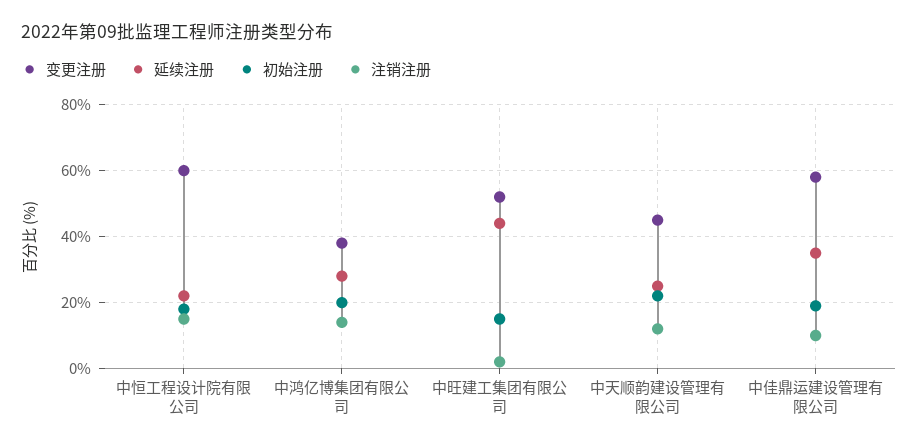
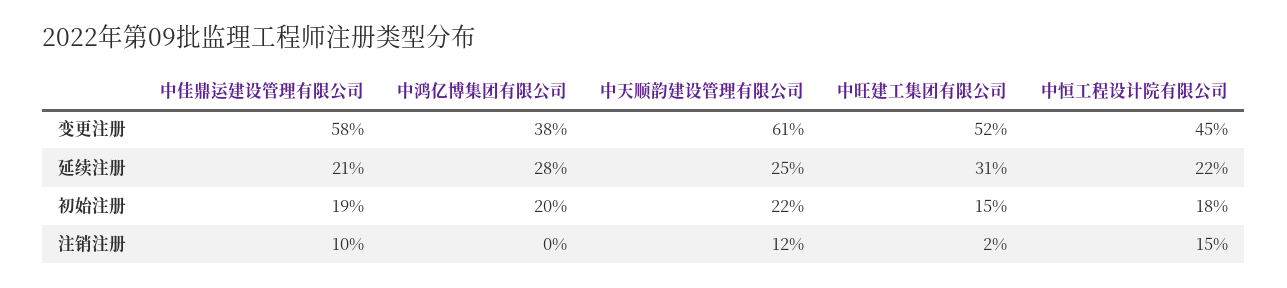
变更注册, 中恒工程设计院有限公司: 60 -> 45
注销注册, 中鸿亿博集团有限公司: 15 -> 0
延续注册, 中旺建工集团有限公司: 45 -> 31
变更注册, 中天顺韵建设管理有限公司: 45 -> 61
延续注册, 中佳鼎运建设管理有限公司: 35 -> 21

